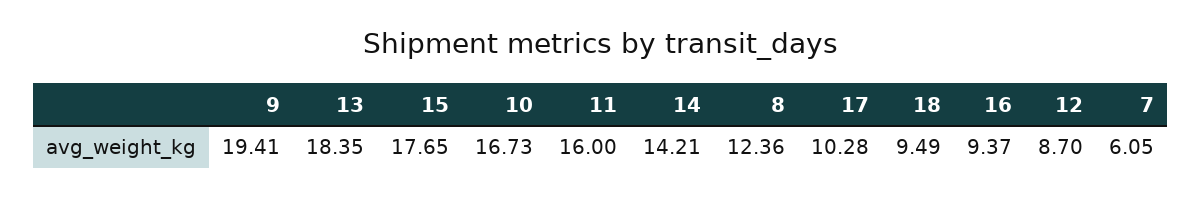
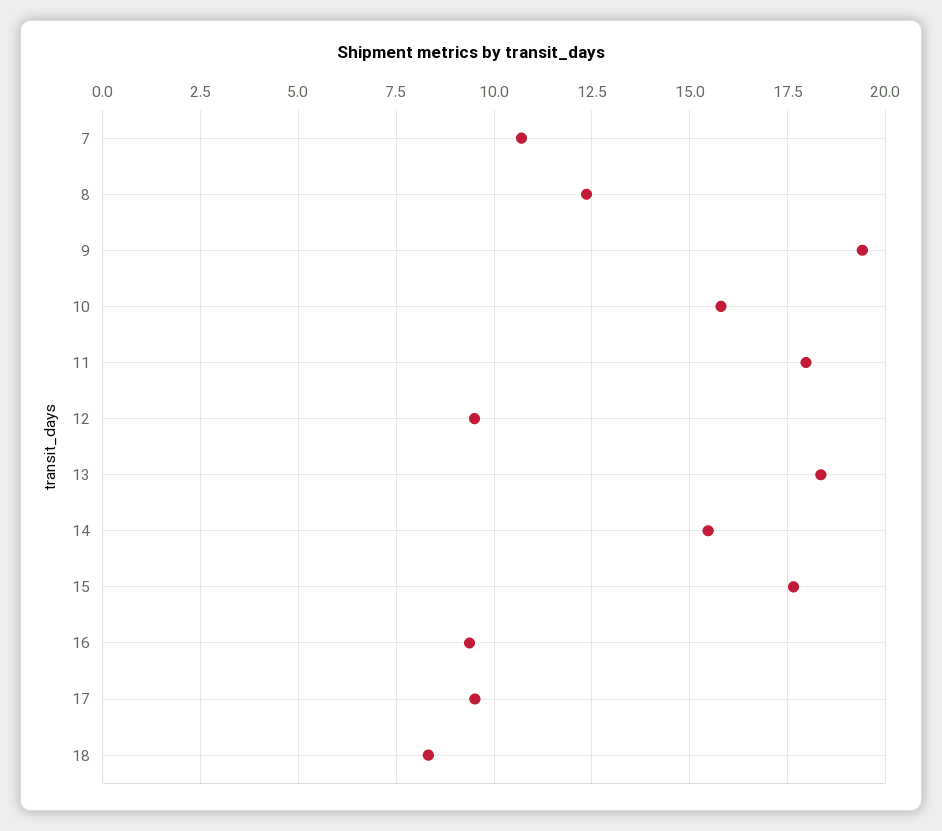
10: 16.73 -> 15.75
11: 16 -> 18
14: 14.21 -> 15.5
17: 10.28 -> 9.5
18: 9.49 -> 8.25
12: 8.7 -> 9.5
7: 6.05 -> 10.75

